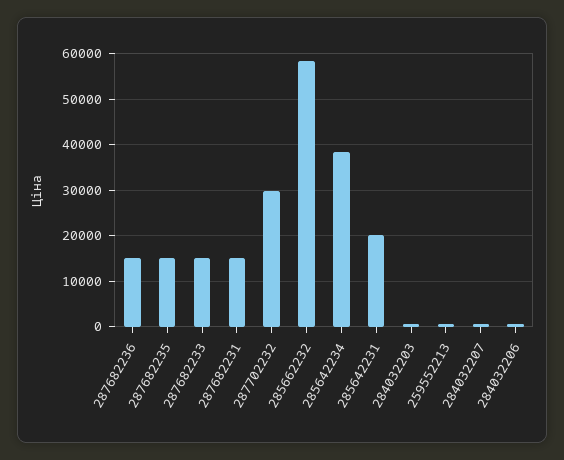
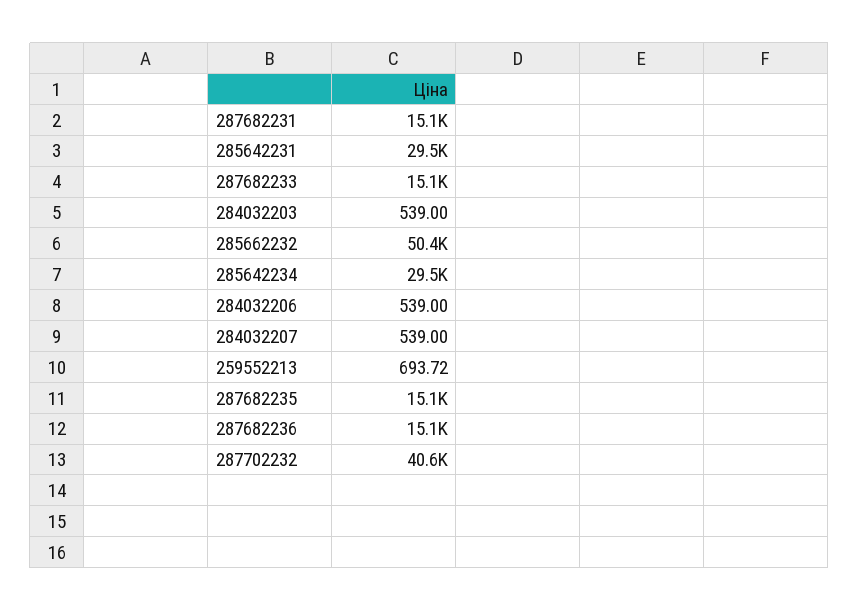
287702232: 30000 -> 40600
285662232: 58000 -> 50400
285642234: 38000 -> 29500
285642231: 20000 -> 29500

